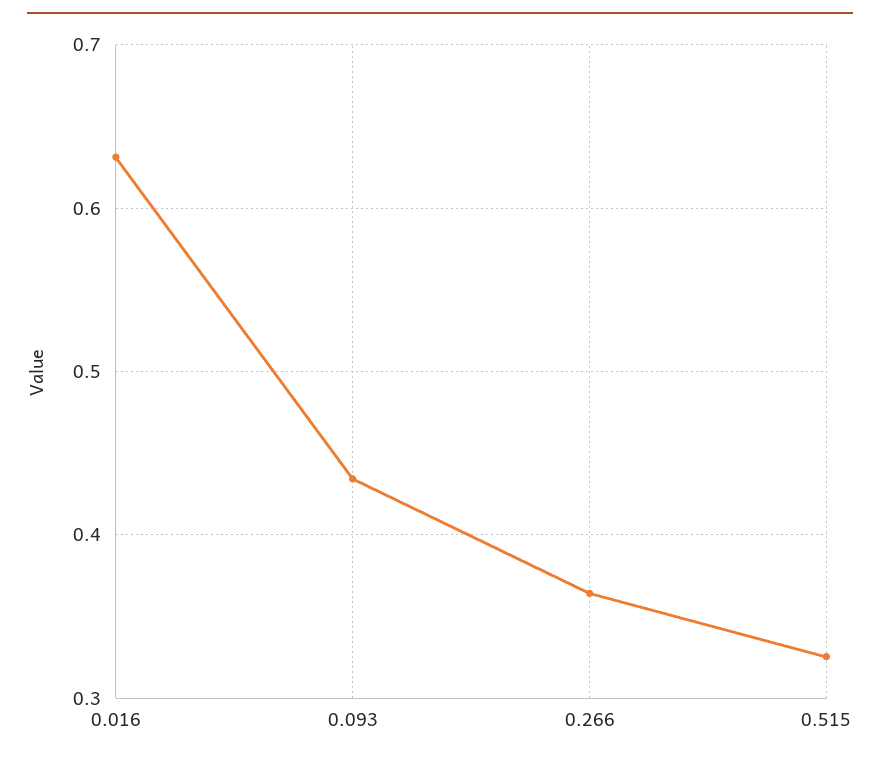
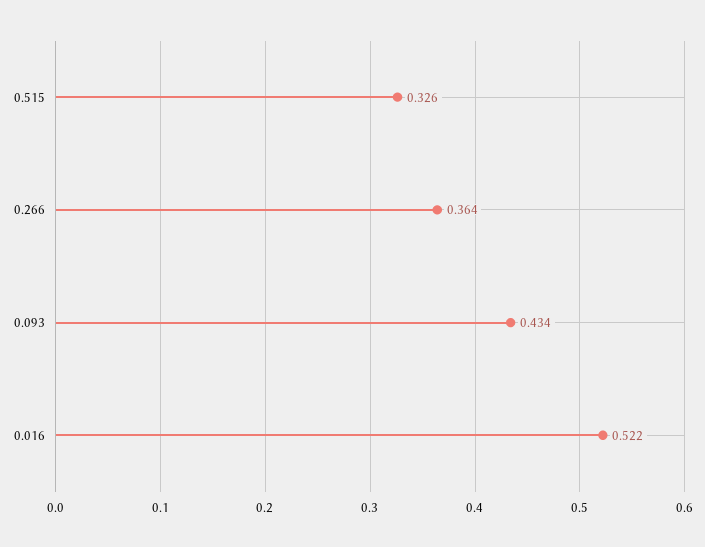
0.016: 0.63 -> 0.522

